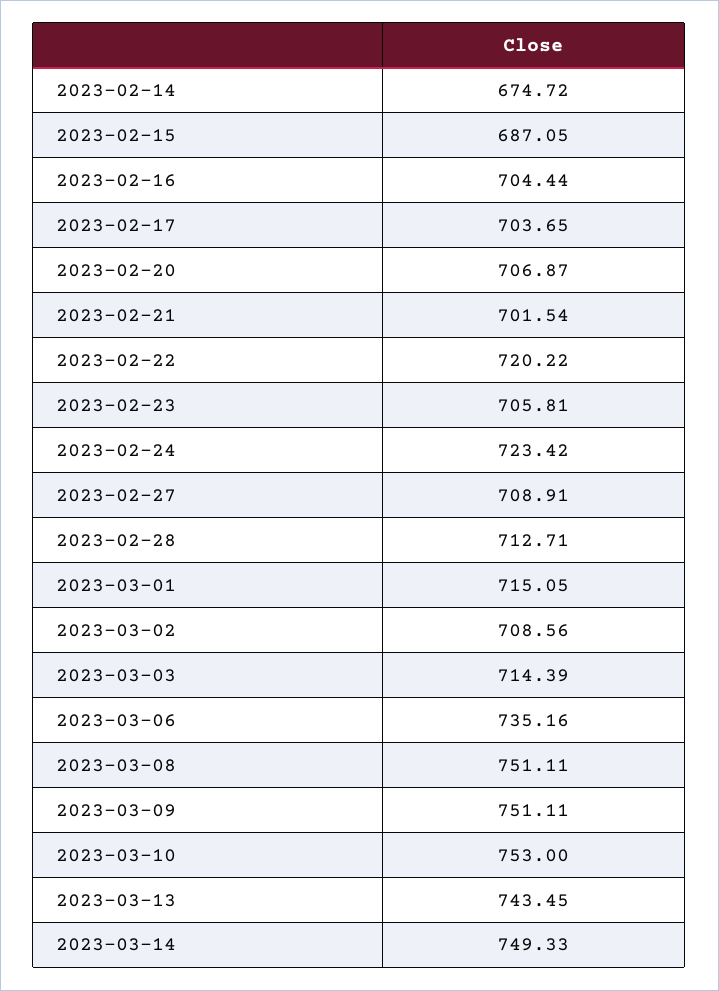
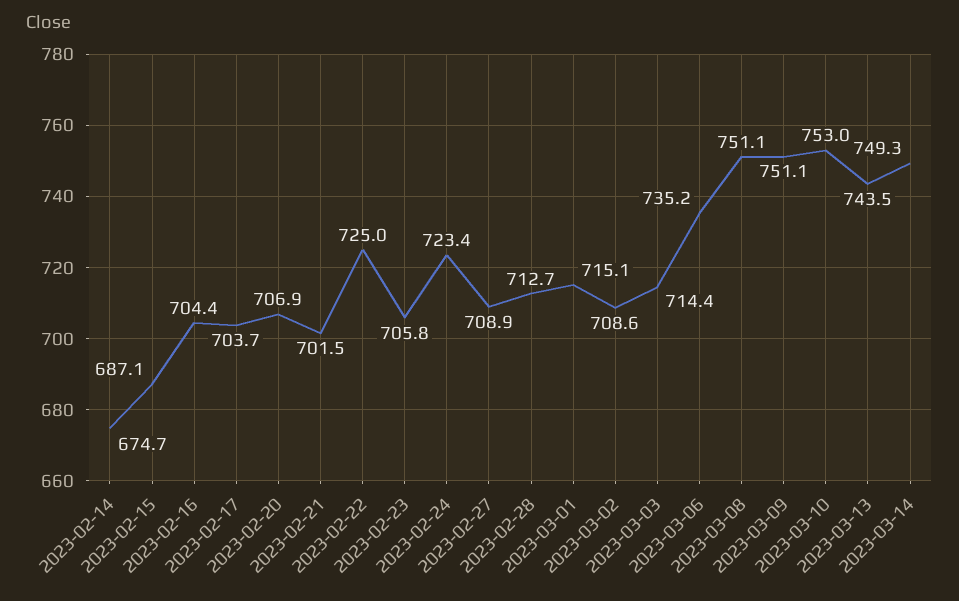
2023-02-22: 720.22 -> 725

